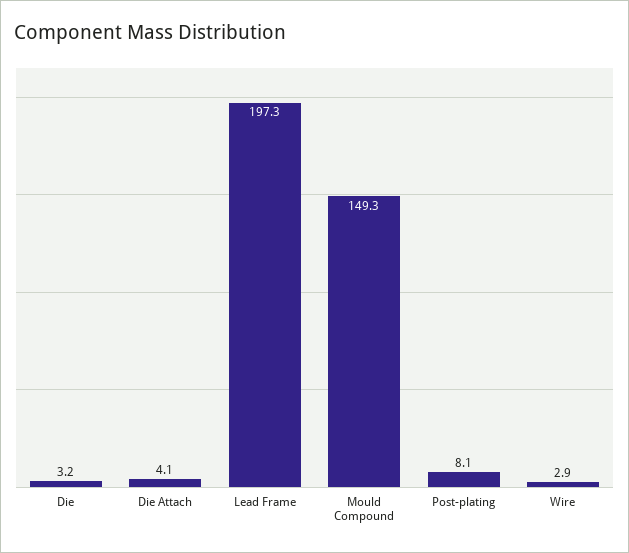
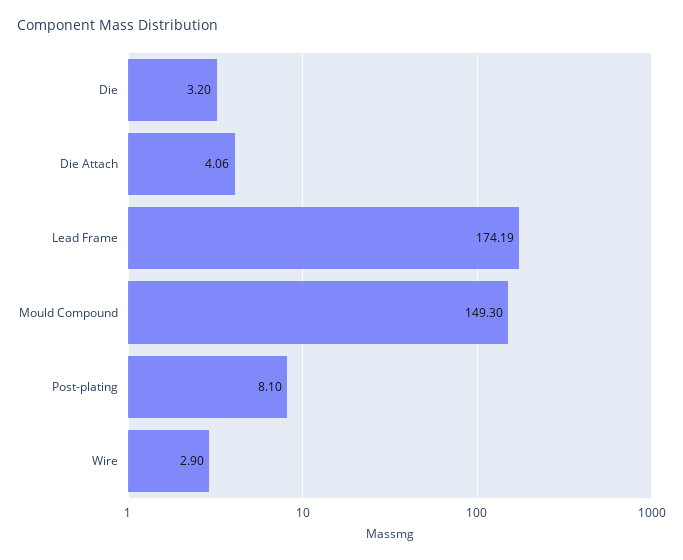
Lead Frame: 197.3 -> 174.19

